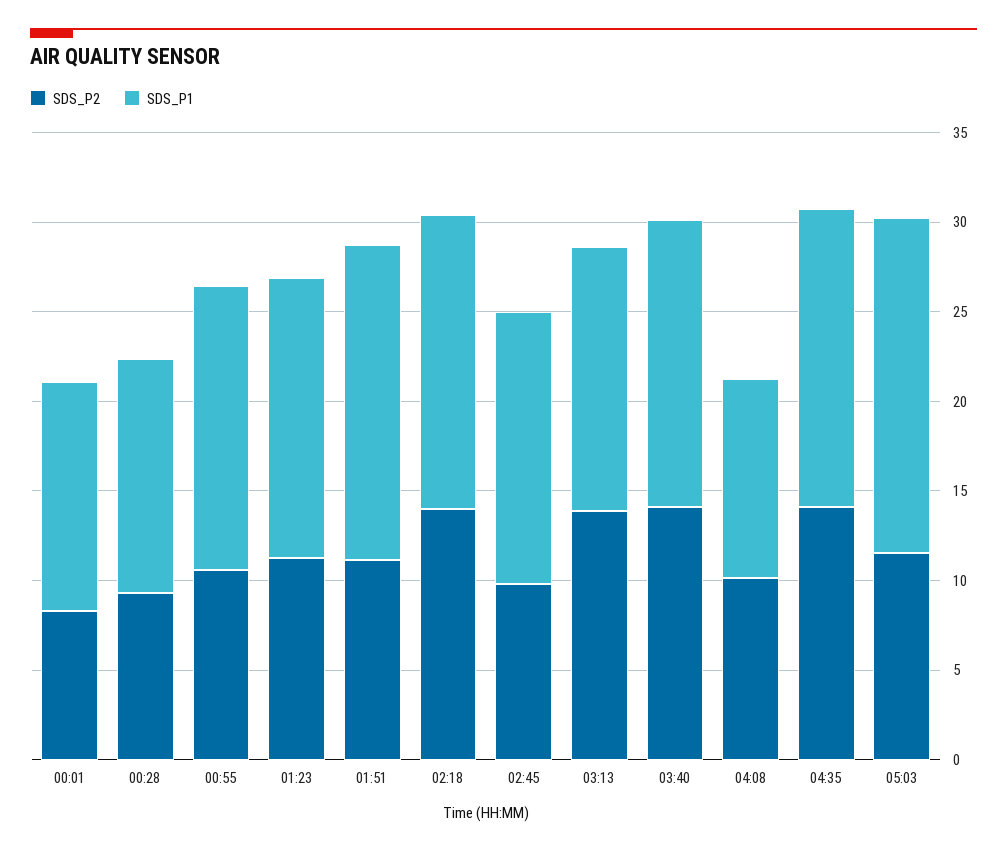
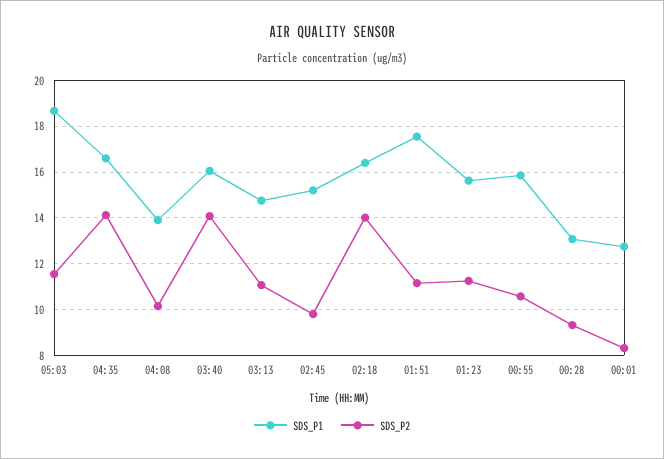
SDS_P2, 03:13: 14 -> 11
SDS_P1, 04:08: 11 -> 14

